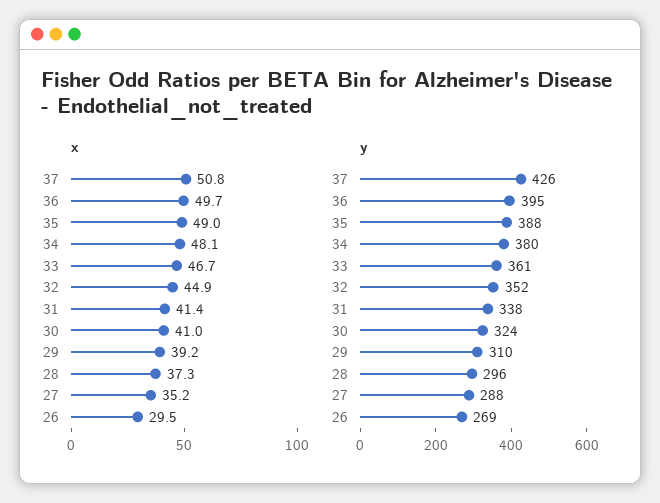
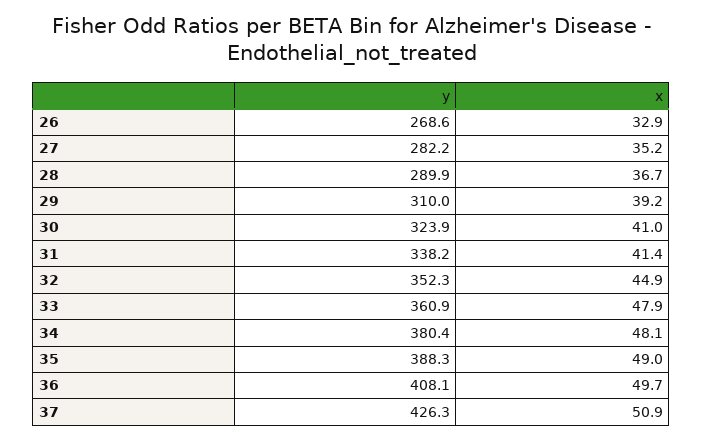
x, 37: 50.8 -> 50.9
x, 33: 46.7 -> 47.9
x, 28: 37.3 -> 36.7
x, 26: 29.5 -> 32.9
y, 36: 395 -> 408.1
y, 28: 296 -> 289.9
y, 27: 288 -> 282.2

